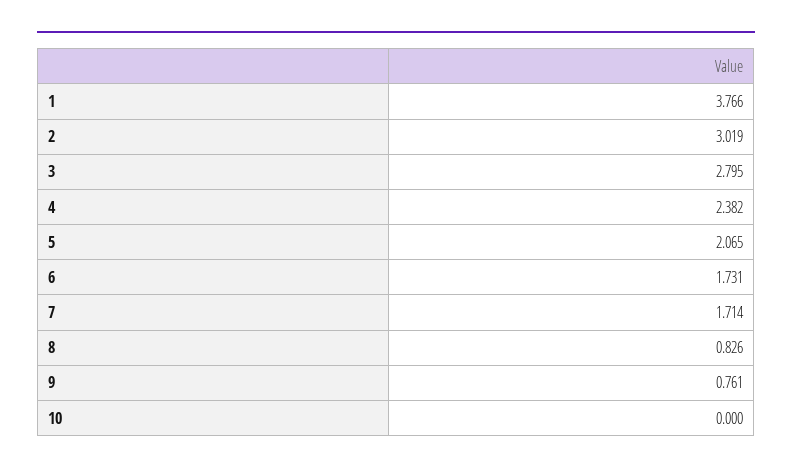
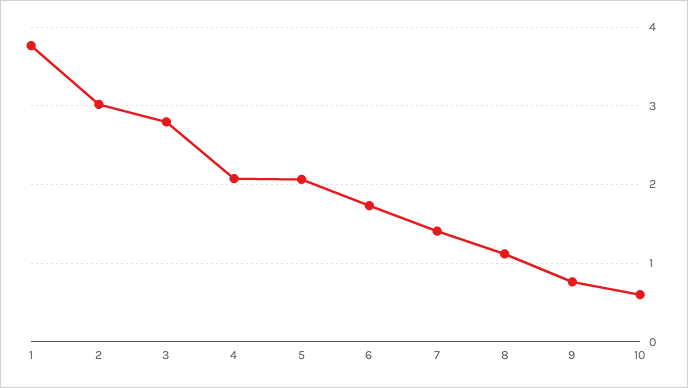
4: 2.382 -> 2.1
7: 1.714 -> 1.4
8: 0.826 -> 1.1
10: 0 -> 0.6

